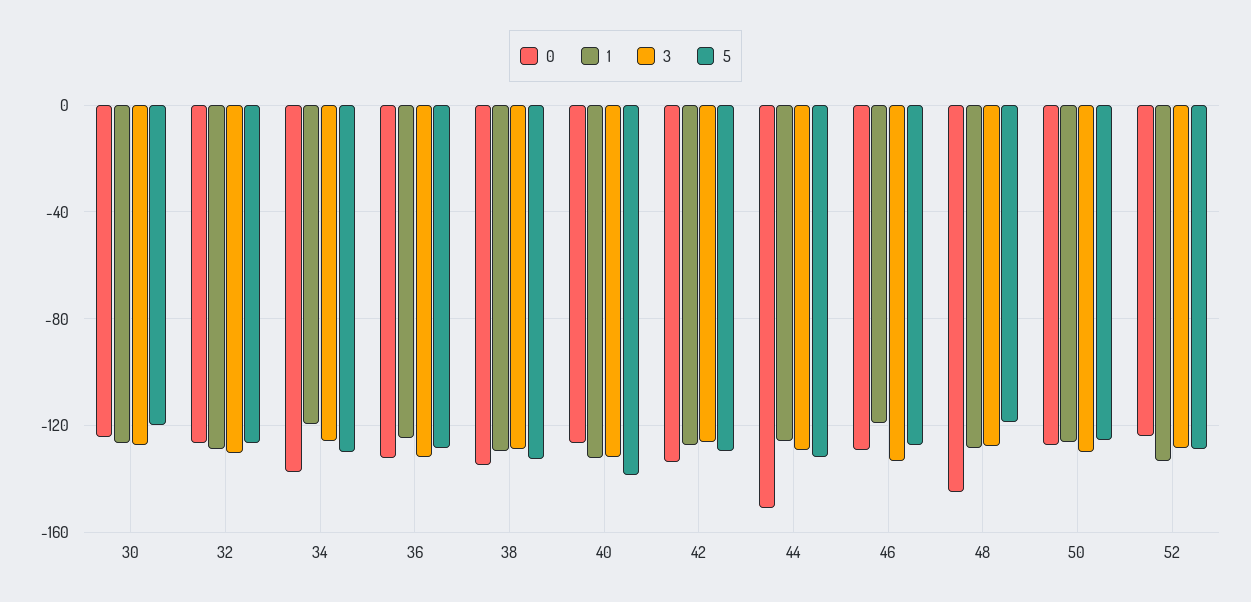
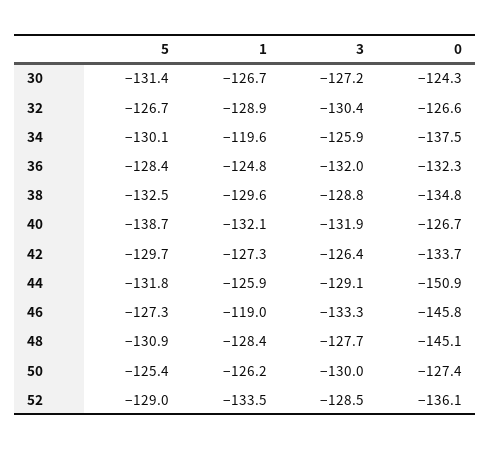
5, 30: -120 -> -131.4
0, 46: -130 -> -145.8
5, 48: -120 -> -130.9
0, 52: -125 -> -136.1

